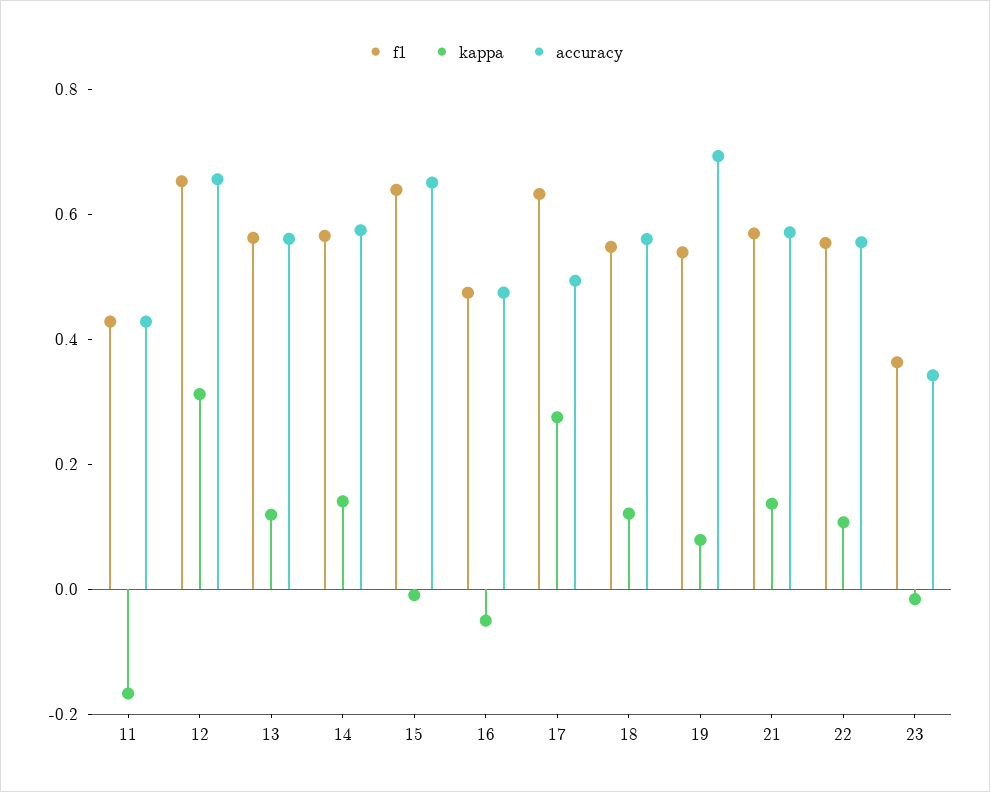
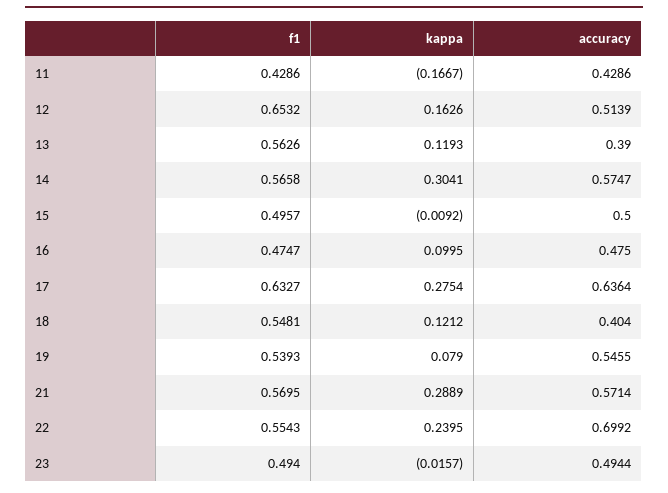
kappa, 12: 0.3 -> 0.1626
accuracy, 12: 0.65 -> 0.5139
accuracy, 13: 0.55 -> 0.39
kappa, 14: 0.15 -> 0.3041
f1, 15: 0.65 -> 0.4957
accuracy, 15: 0.65 -> 0.5
kappa, 16: -0.05 -> 0.0995
accuracy, 17: 0.5 -> 0.6364
accuracy, 18: 0.55 -> 0.404
accuracy, 19: 0.7 -> 0.5455
kappa, 21: 0.15 -> 0.2889
kappa, 22: 0.1 -> 0.2395
accuracy, 22: 0.55 -> 0.6992
f1, 23: 0.35 -> 0.494
accuracy, 23: 0.35 -> 0.4944

